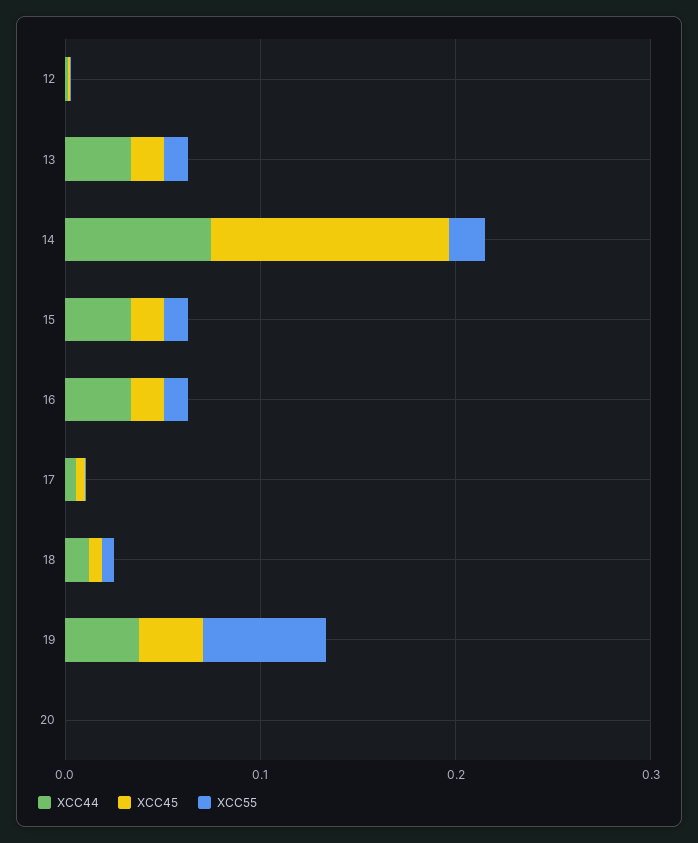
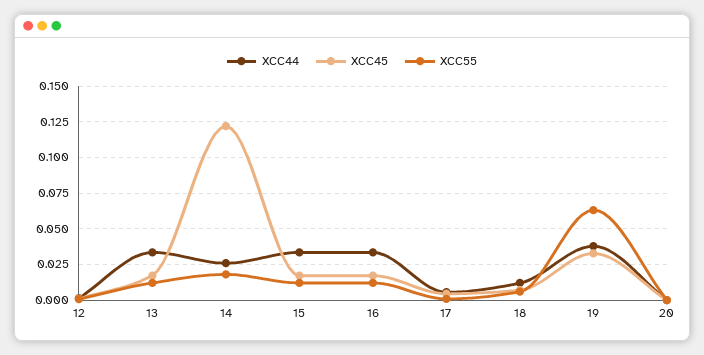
XCC44, 14: 0.08 -> 0.025

